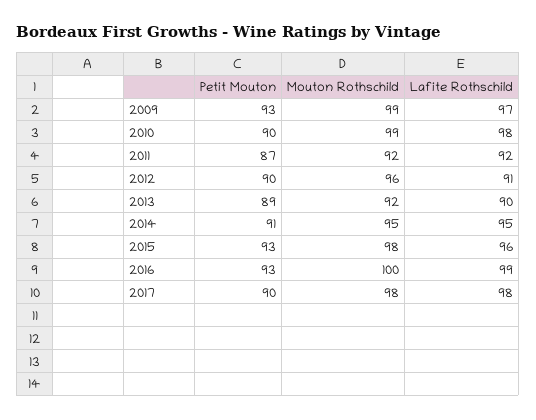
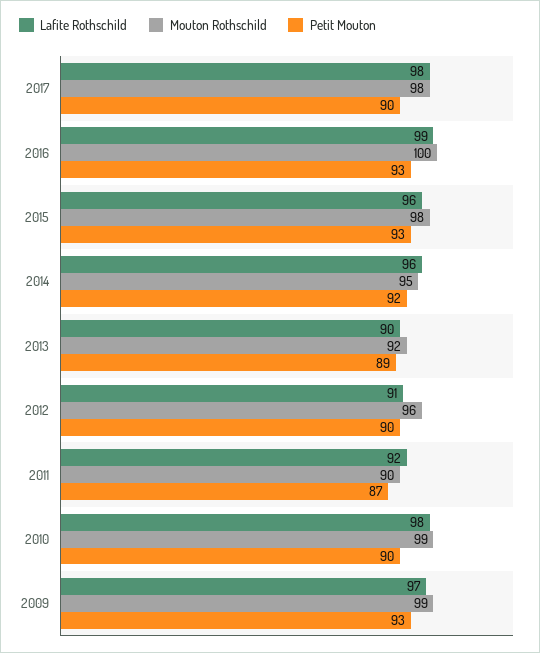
Mouton Rothschild, 2011: 92 -> 90
Petit Mouton, 2014: 91 -> 92
Lafite Rothschild, 2014: 95 -> 96

